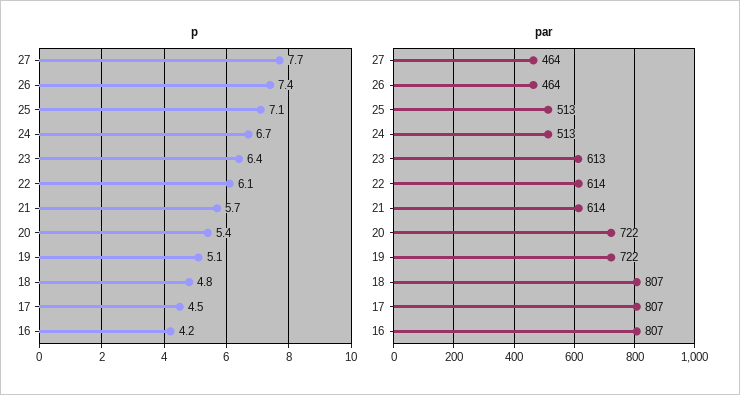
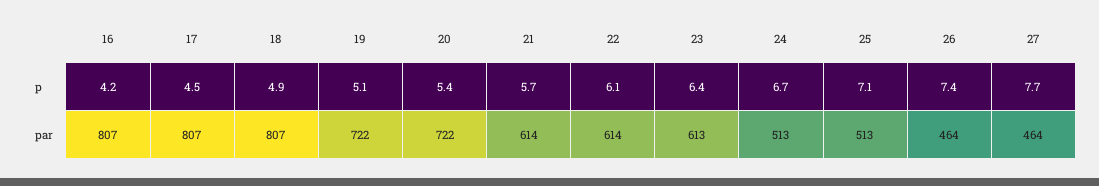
p, 18: 4.8 -> 4.9

